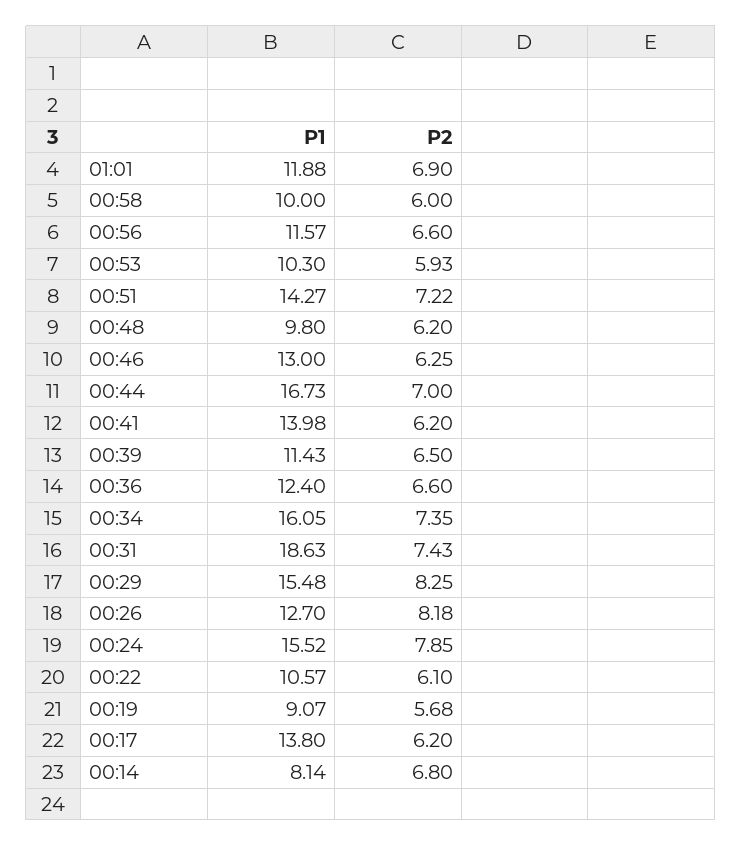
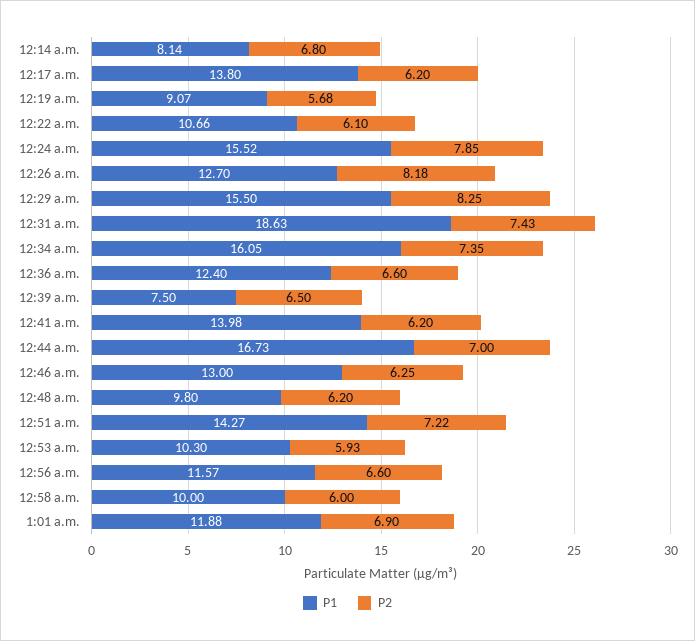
P1, 00:39: 11.43 -> 7.5
P1, 00:29: 15.48 -> 15.5
P1, 00:22: 10.57 -> 10.66

